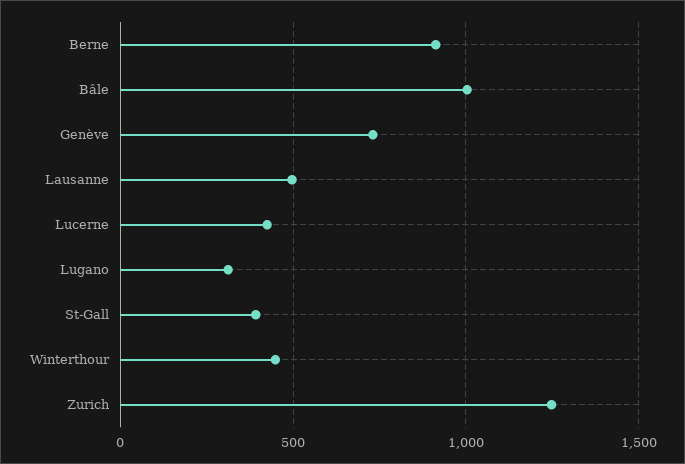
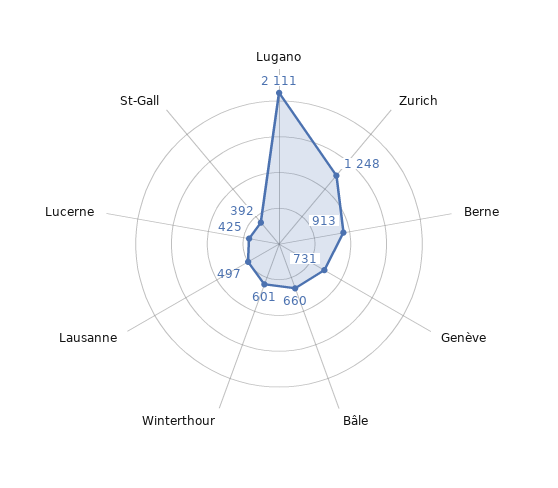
Bâle: 1000 -> 660
Lugano: 300 -> 2111
Winterthour: 450 -> 601

